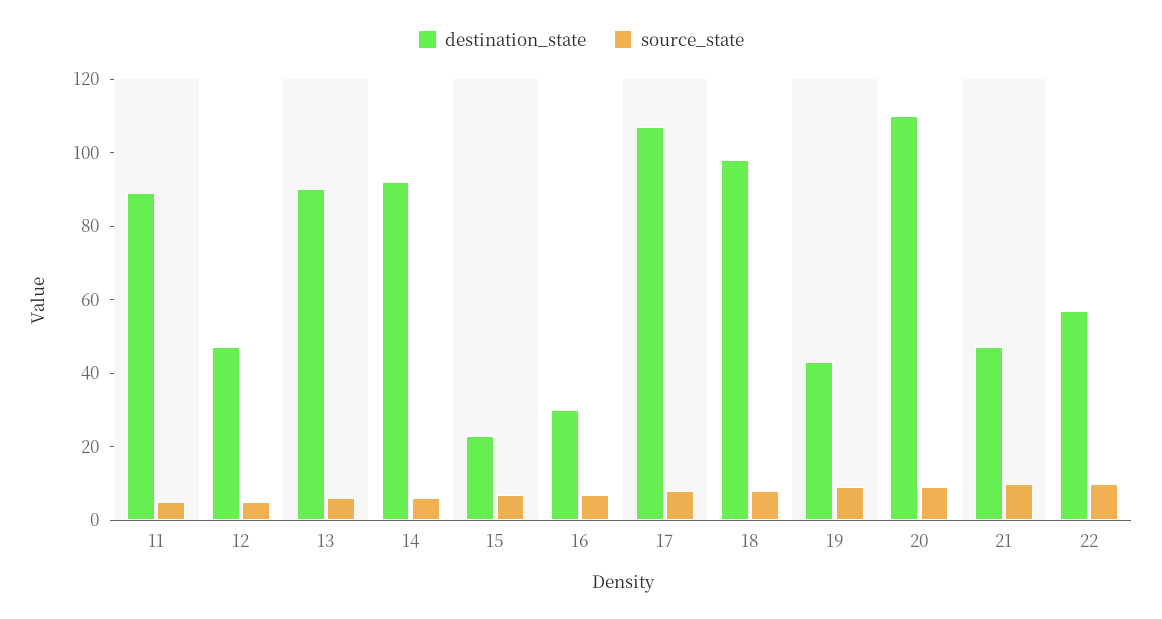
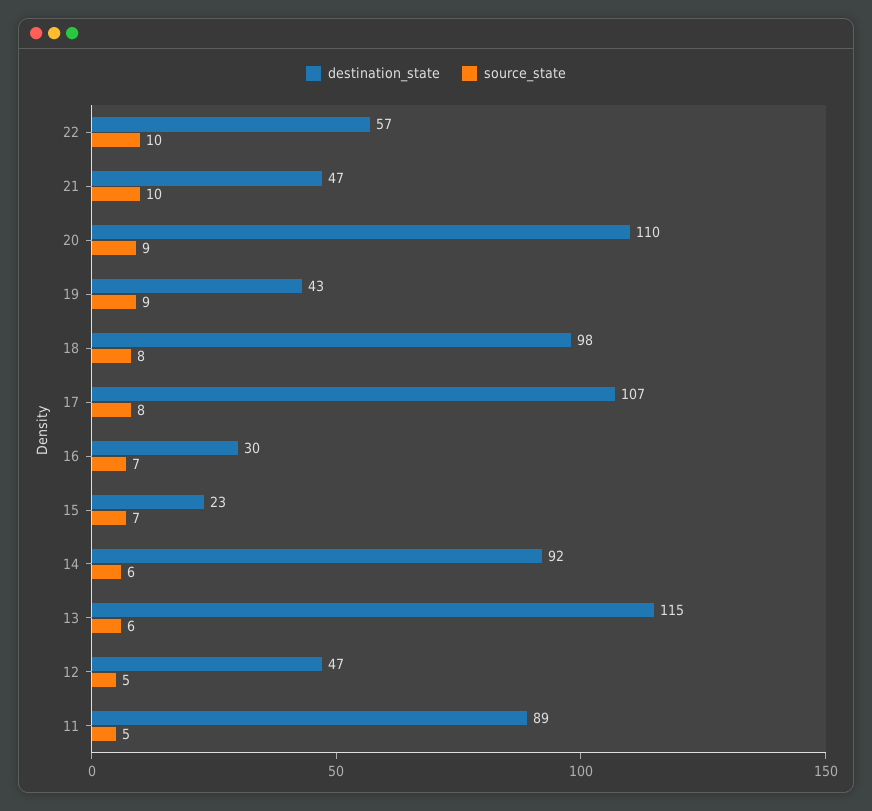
destination_state, 13: 90 -> 115

